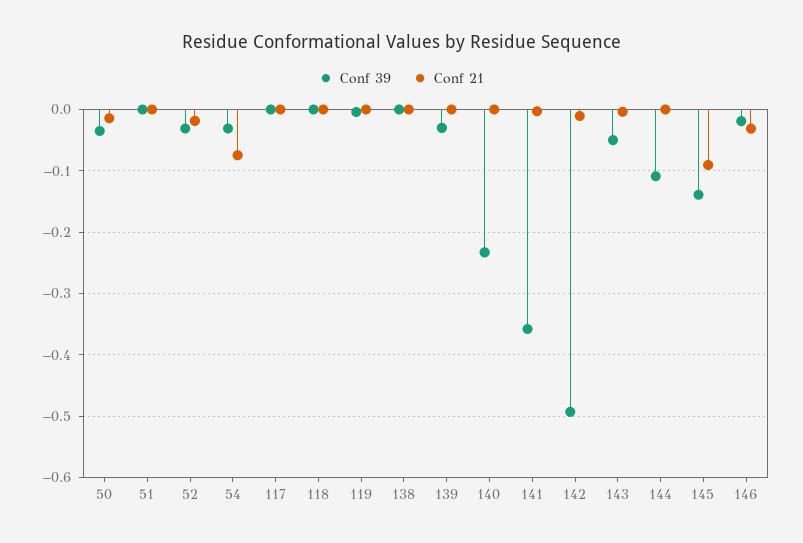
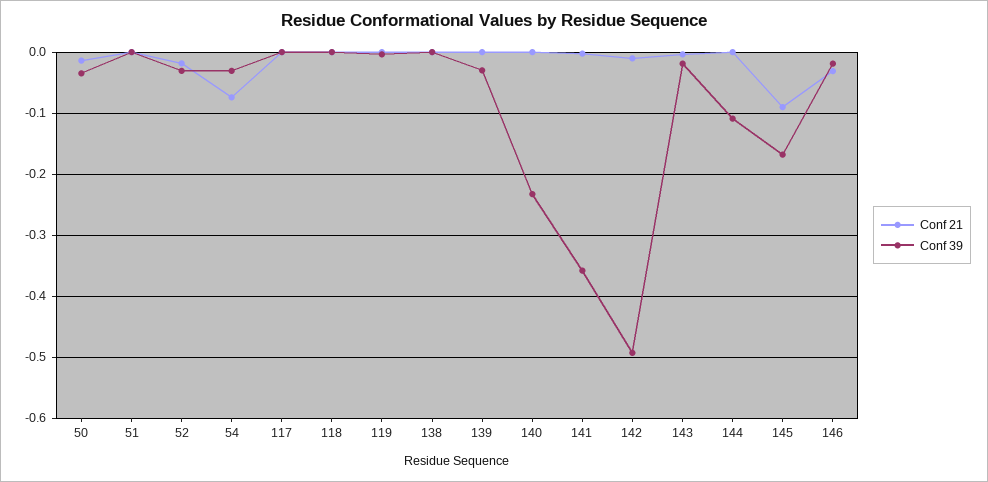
Conf 39, 143: -0.05 -> -0.02
Conf 39, 145: -0.14 -> -0.17

